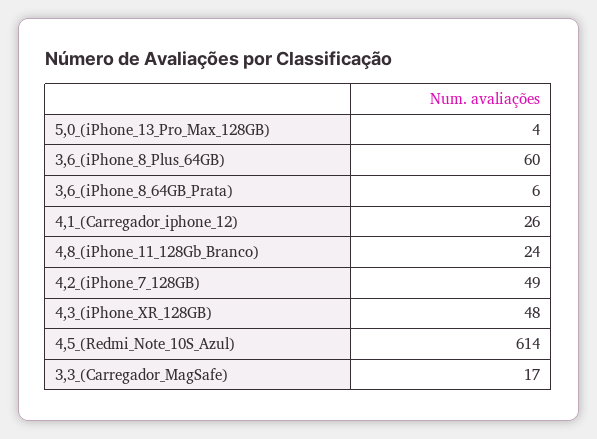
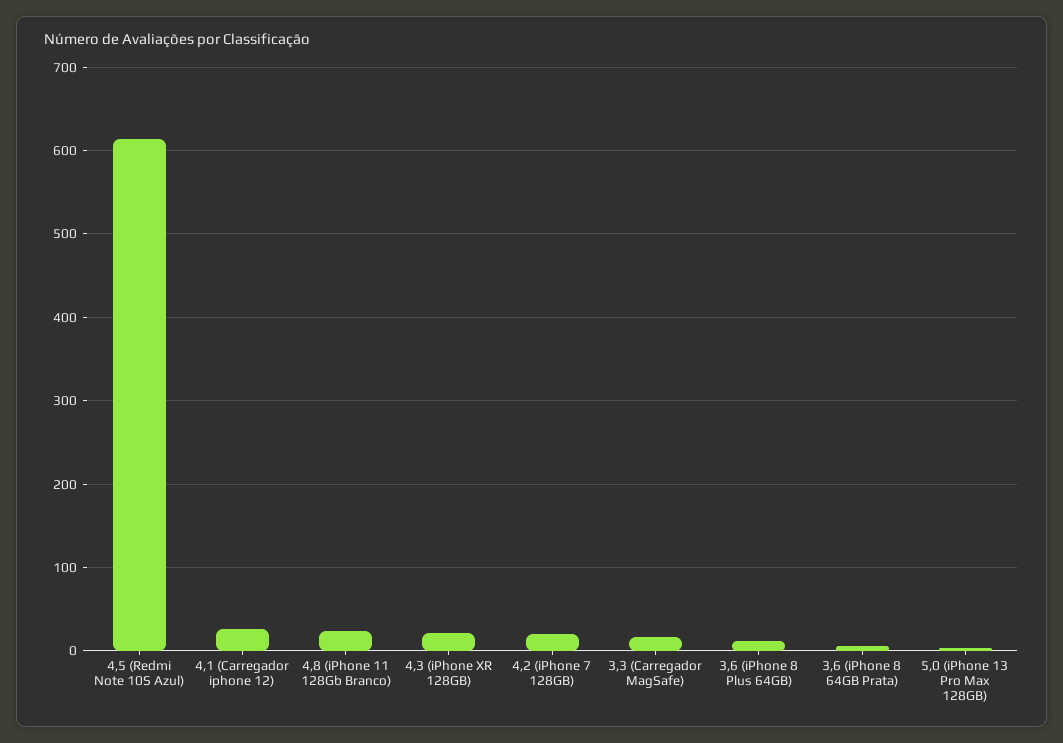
3,6_(iPhone_8_Plus_64GB): 60 -> 10
4,2_(iPhone_7_128GB): 49 -> 20
4,3_(iPhone_XR_128GB): 48 -> 20

